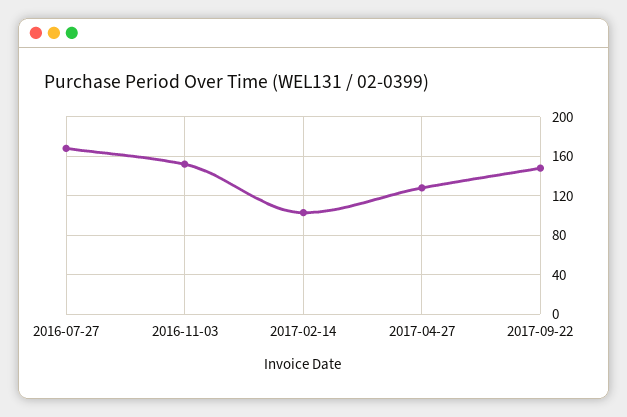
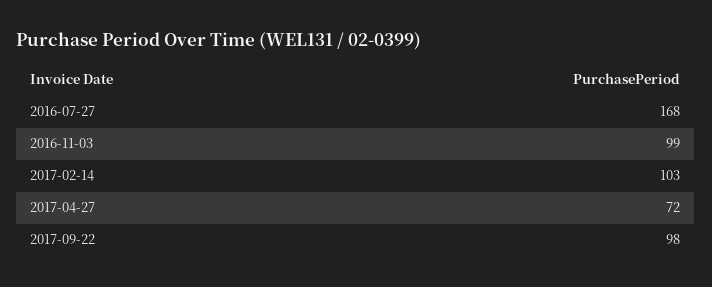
2016-11-03: 150 -> 99
2017-04-27: 130 -> 72
2017-09-22: 150 -> 98

